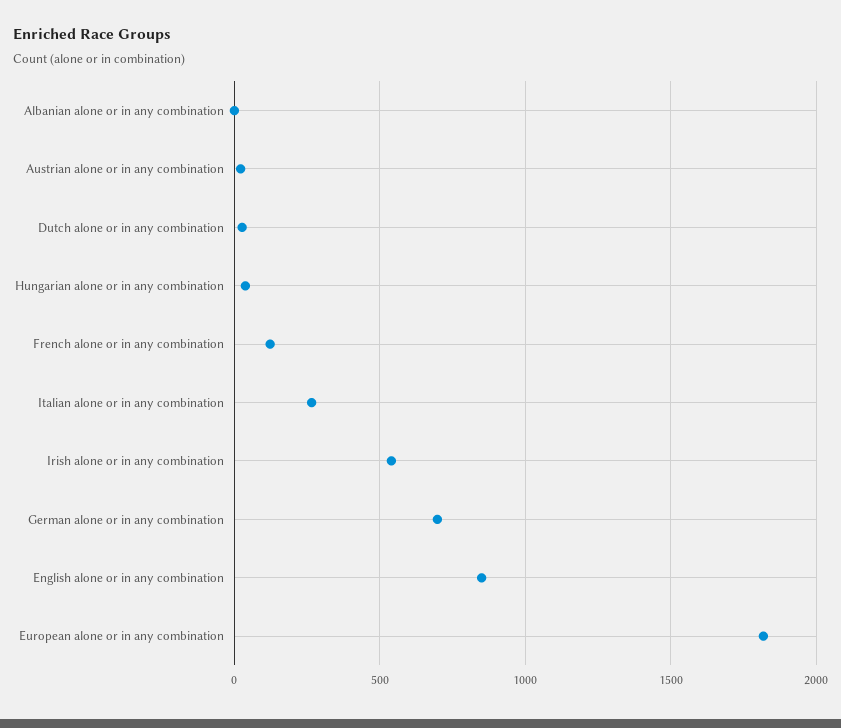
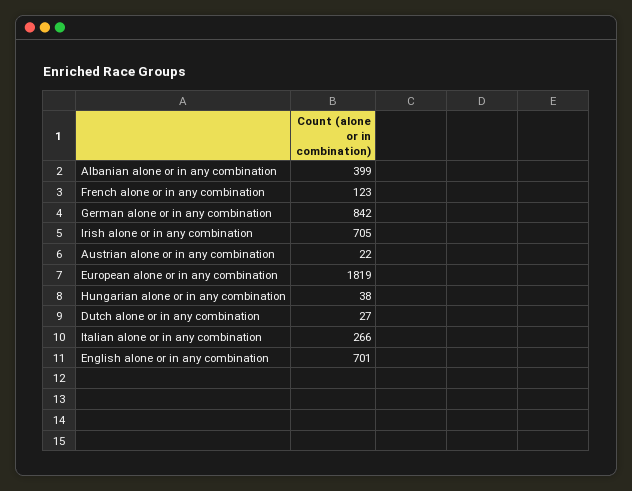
Albanian alone or in any combination: 0 -> 399
Irish alone or in any combination: 550 -> 705
German alone or in any combination: 700 -> 842
English alone or in any combination: 850 -> 701

